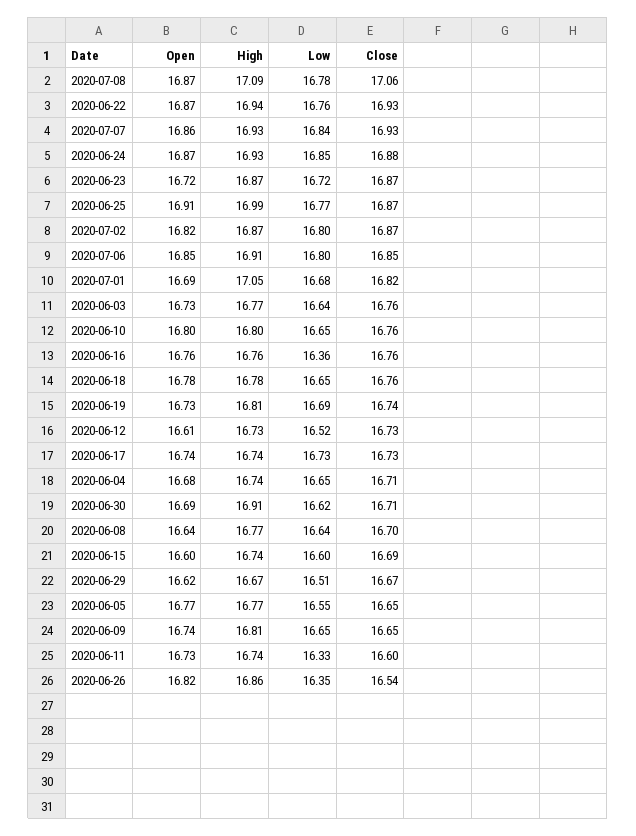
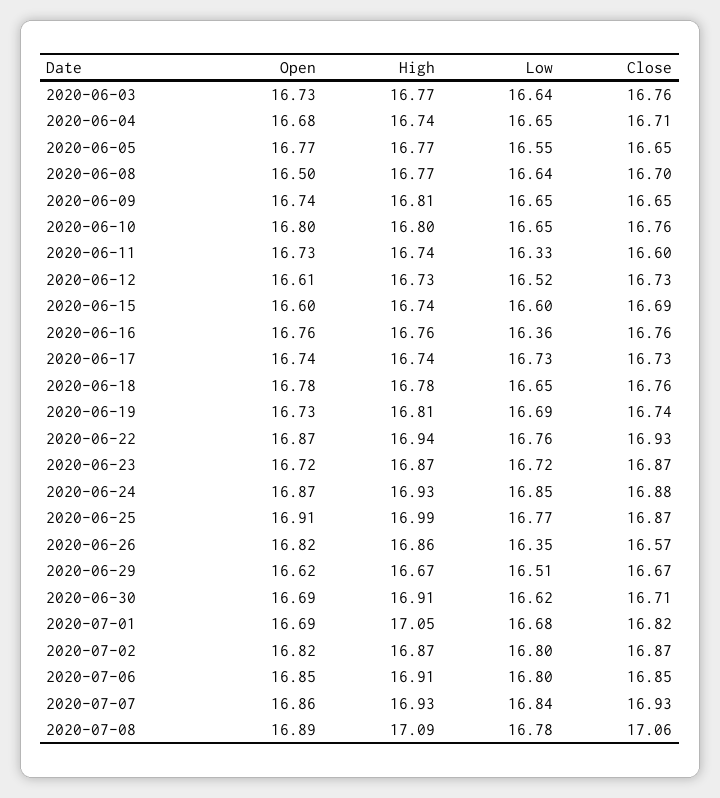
Open, 2020-07-08: 16.87 -> 16.89
Open, 2020-06-08: 16.64 -> 16.5
Close, 2020-06-26: 16.54 -> 16.57

